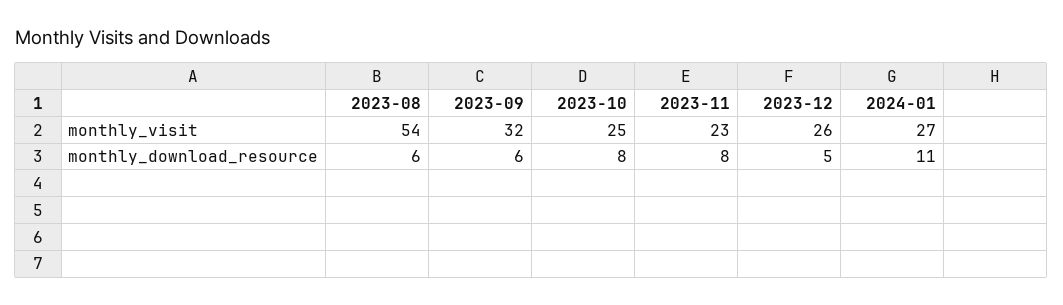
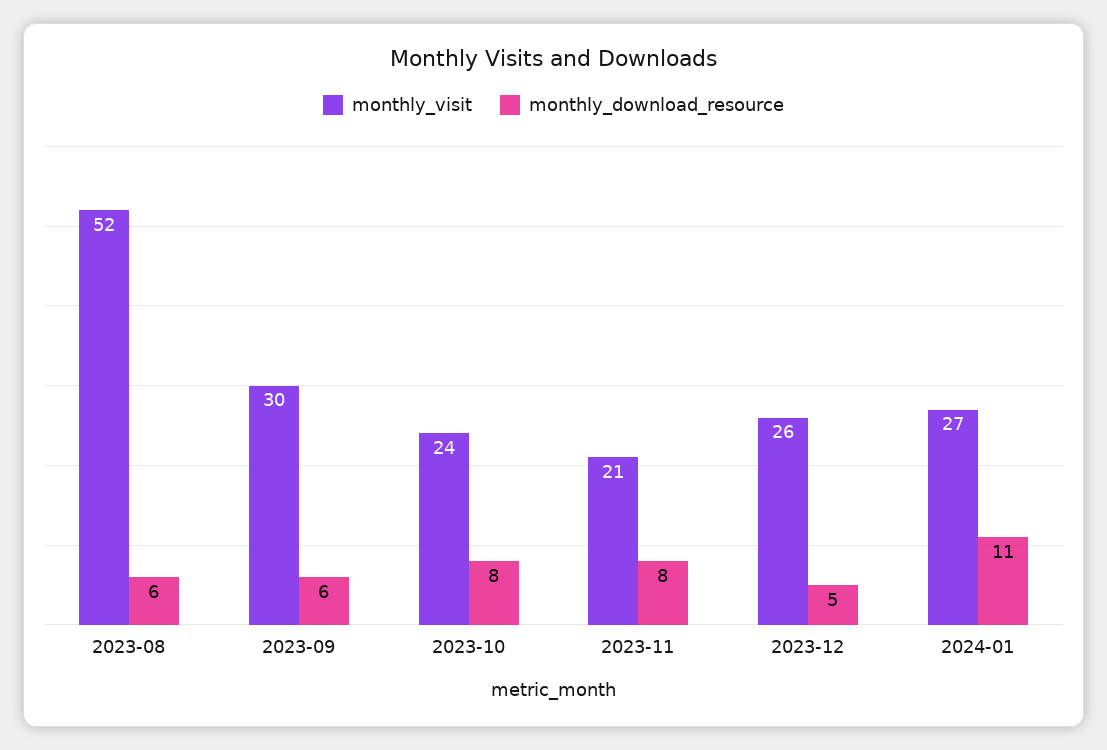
monthly_visit, 2023-08: 54 -> 52
monthly_visit, 2023-09: 32 -> 30
monthly_visit, 2023-10: 25 -> 24
monthly_visit, 2023-11: 23 -> 21

